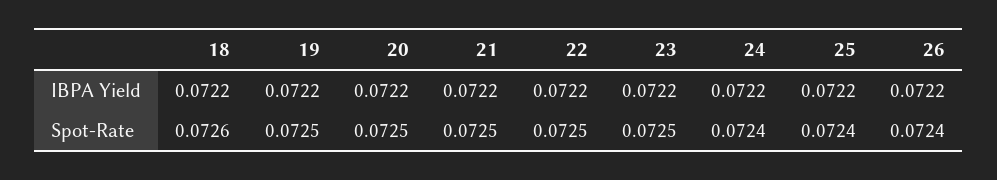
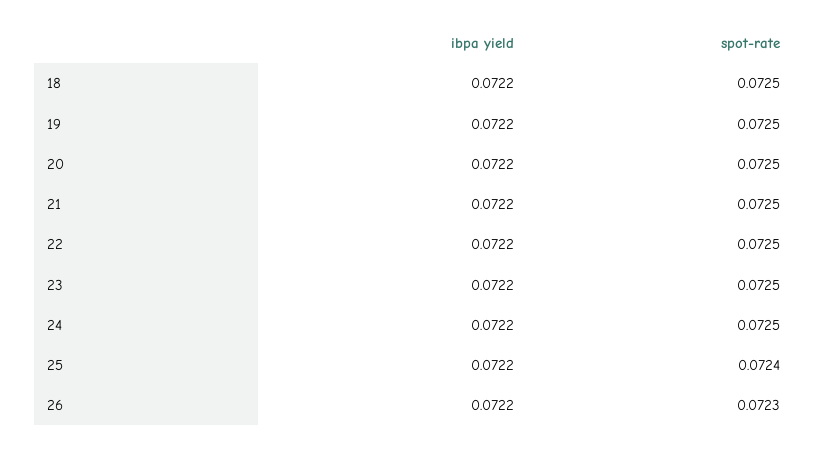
18, Spot-Rate: 0.0726 -> 0.0725
24, Spot-Rate: 0.0724 -> 0.0725
26, Spot-Rate: 0.0724 -> 0.0723

